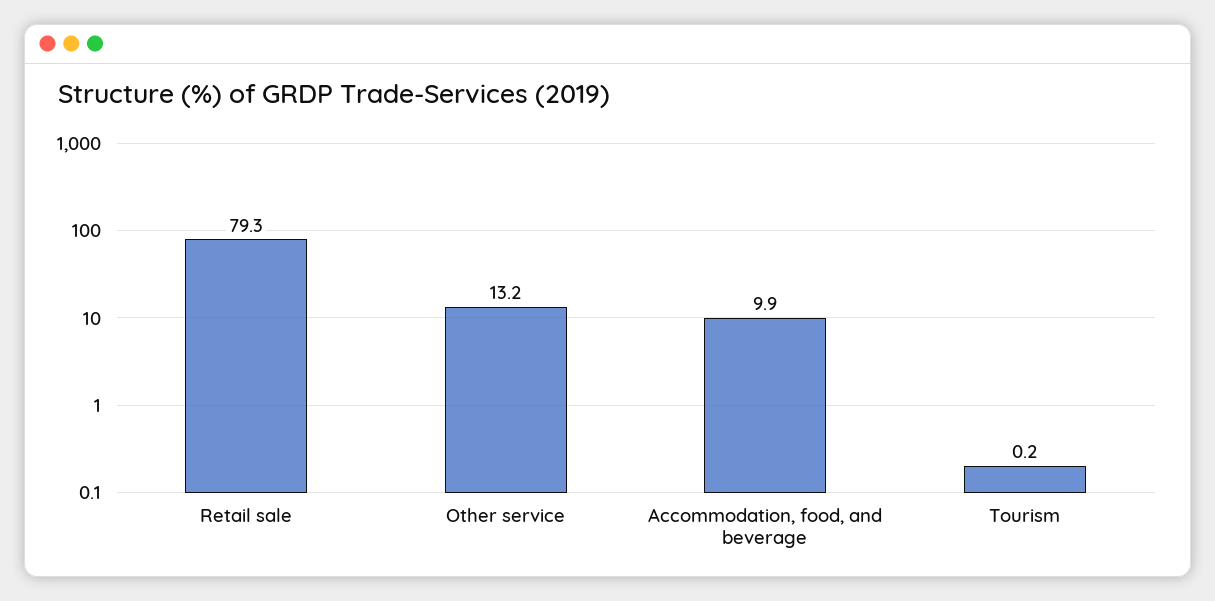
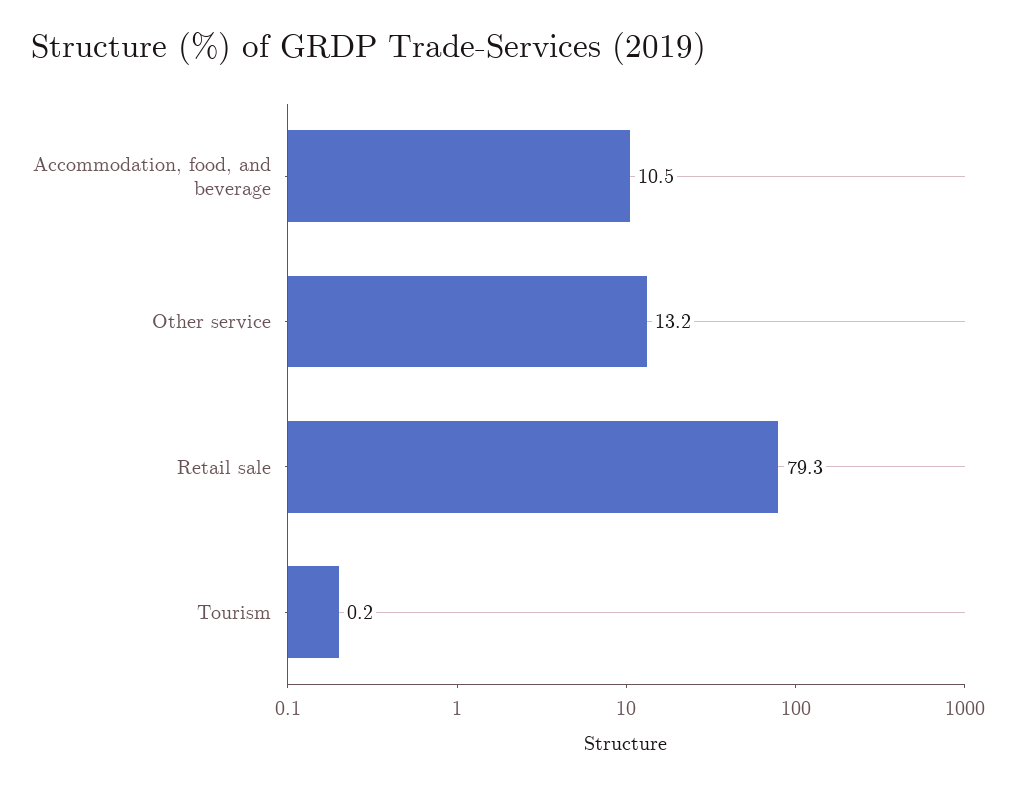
Accommodation, food, and beverage: 9.9 -> 10.5

